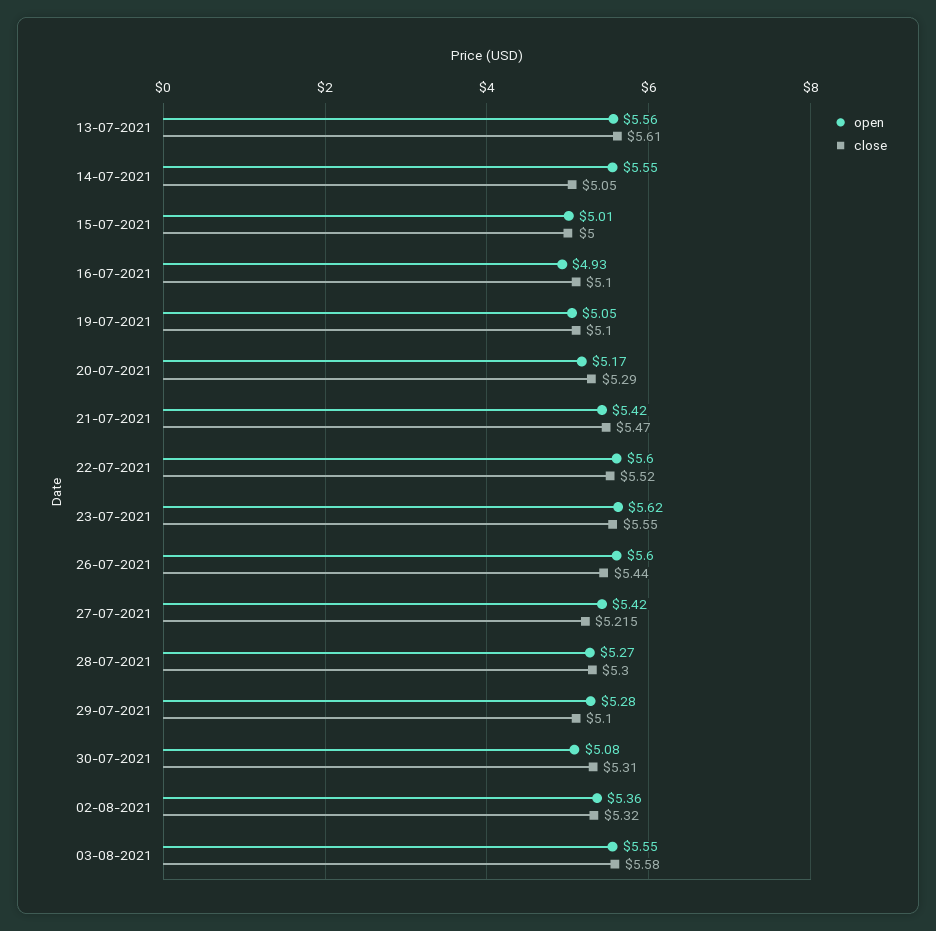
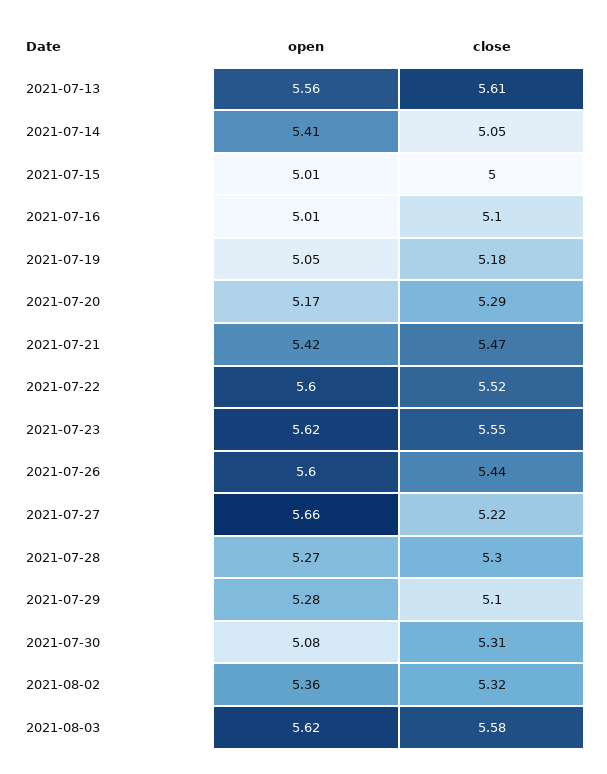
open, 14-07-2021: 5.55 -> 5.41
open, 16-07-2021: 4.93 -> 5.01
close, 19-07-2021: 5.1 -> 5.18
open, 27-07-2021: 5.42 -> 5.66
open, 03-08-2021: 5.55 -> 5.62

